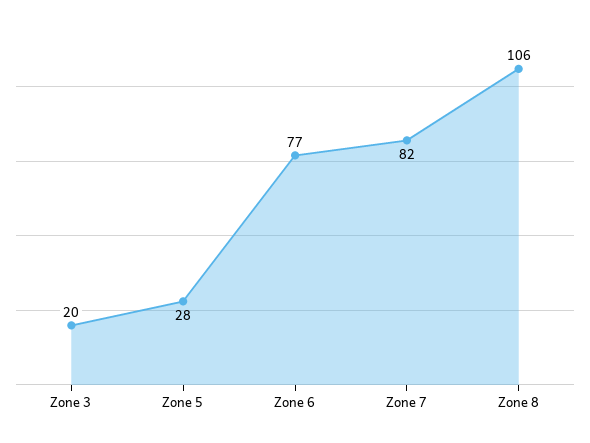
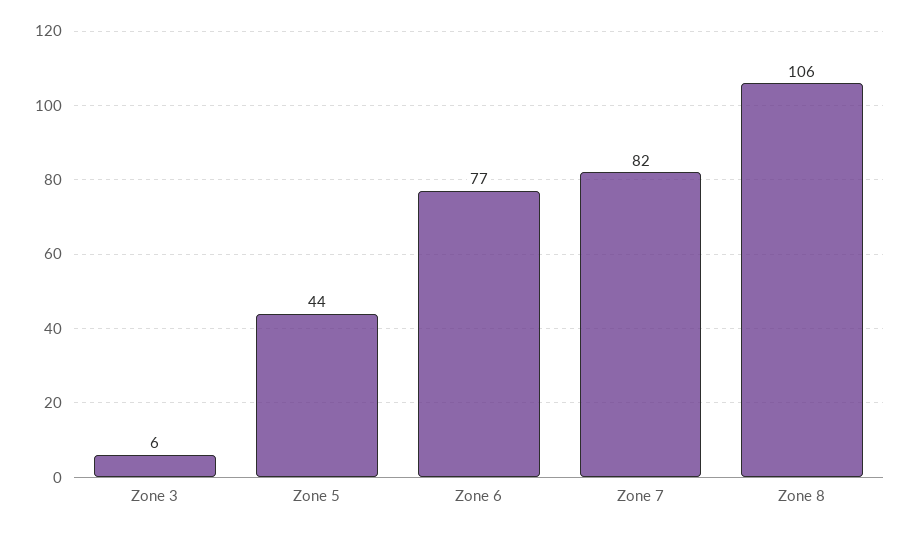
Zone 3: 20 -> 6
Zone 5: 28 -> 44

